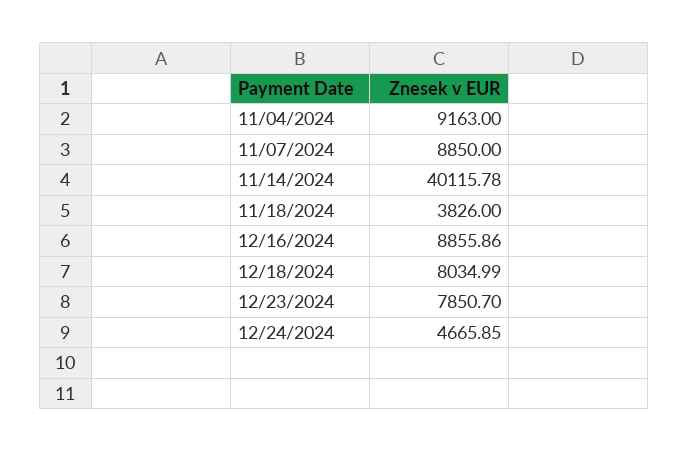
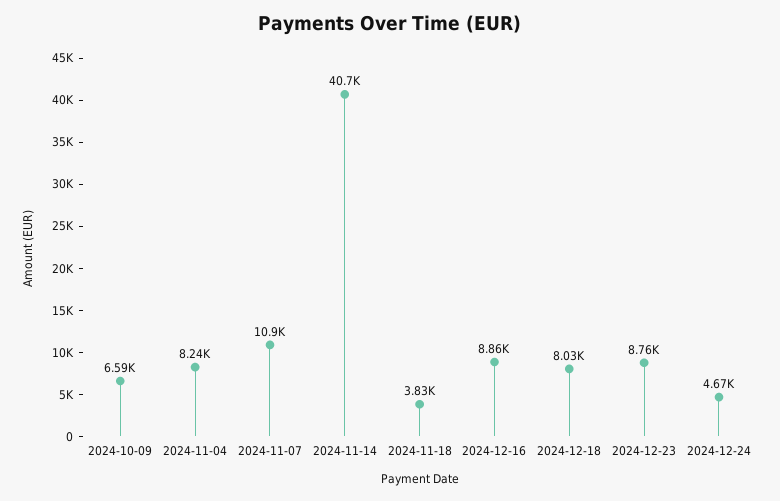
11/04/2024: 9163 -> 8240
11/07/2024: 8850 -> 10900
11/14/2024: 40115.78 -> 40700
12/23/2024: 7850.7 -> 8760
2024-10-09: none -> 6590

